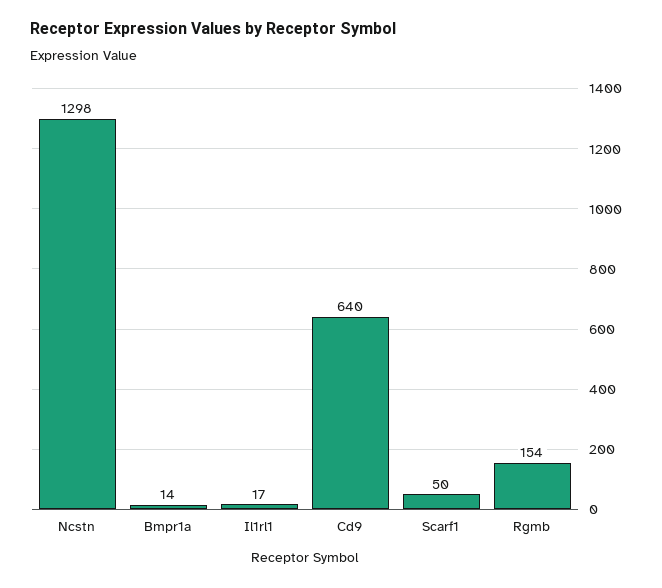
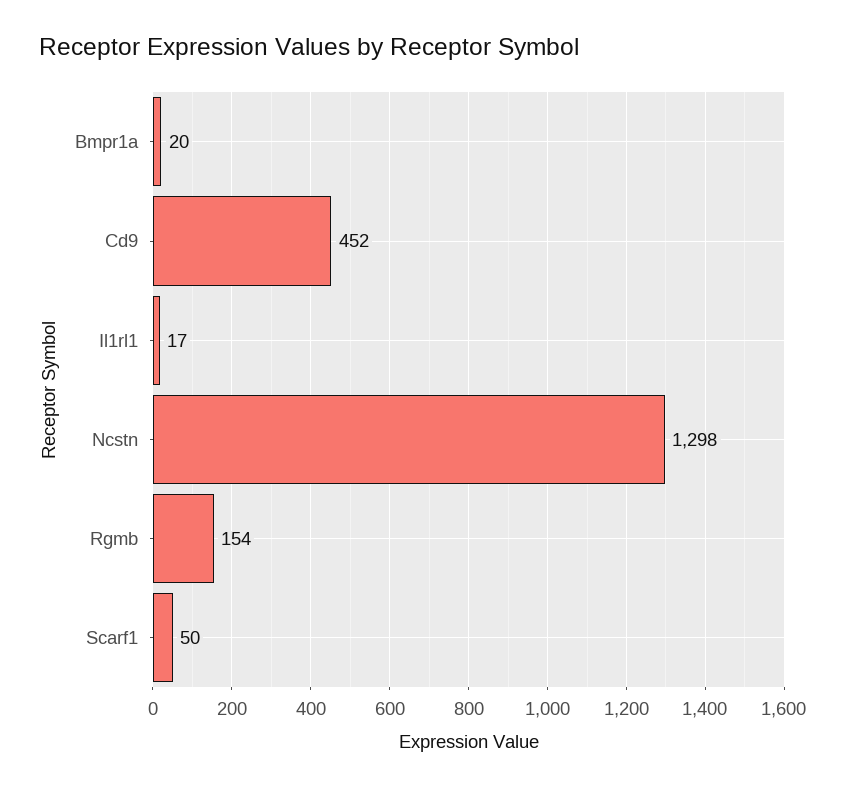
Bmpr1a: 14 -> 20
Cd9: 640 -> 452

